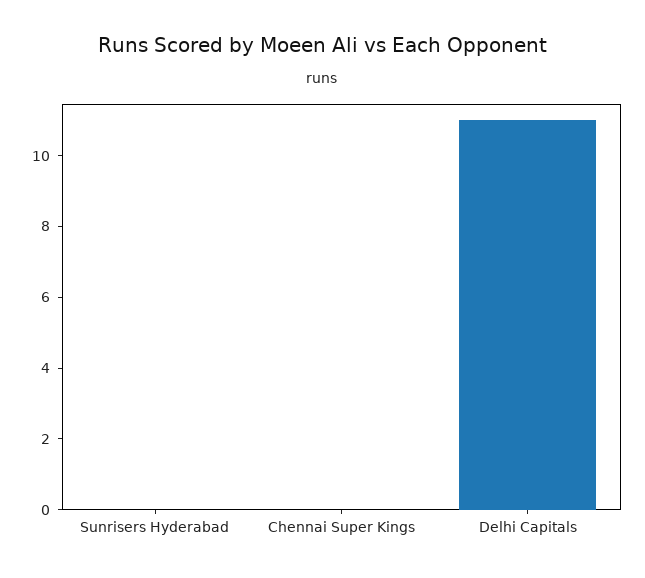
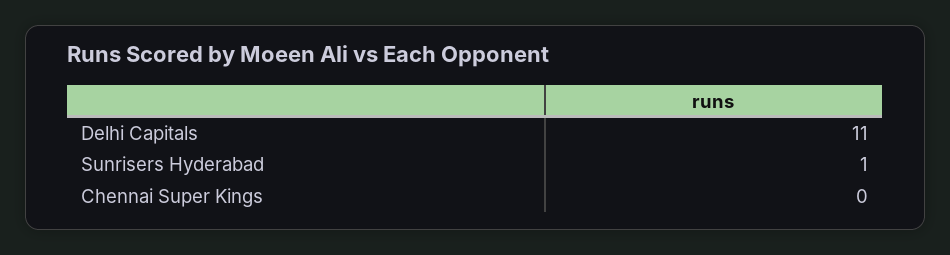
Sunrisers Hyderabad: 0 -> 1

